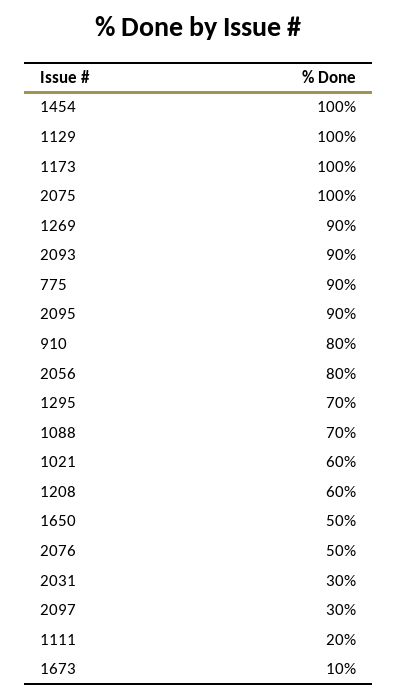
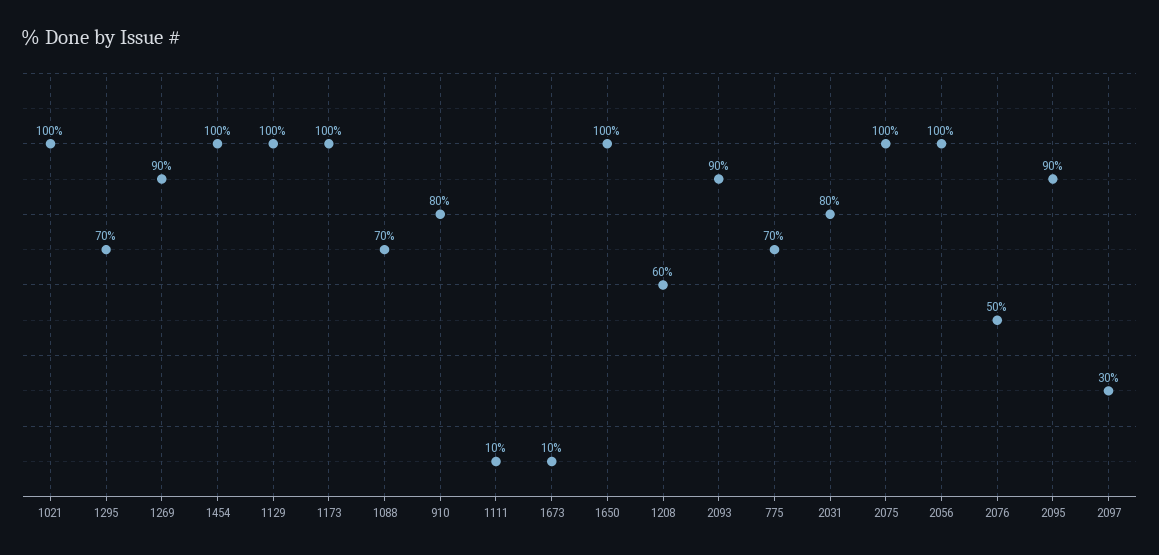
775: 90 -> 70
2056: 80 -> 100
1021: 60 -> 100
1650: 50 -> 100
2031: 30 -> 80
1111: 20 -> 10

